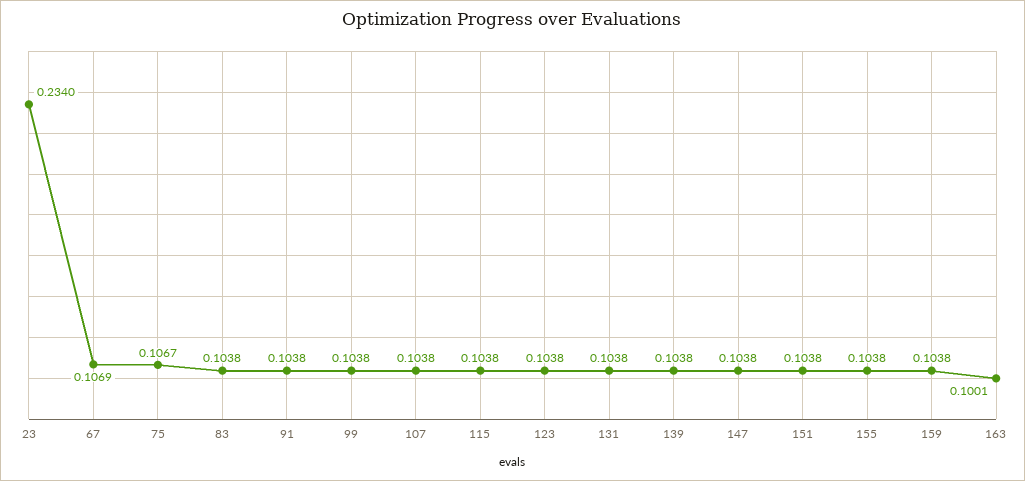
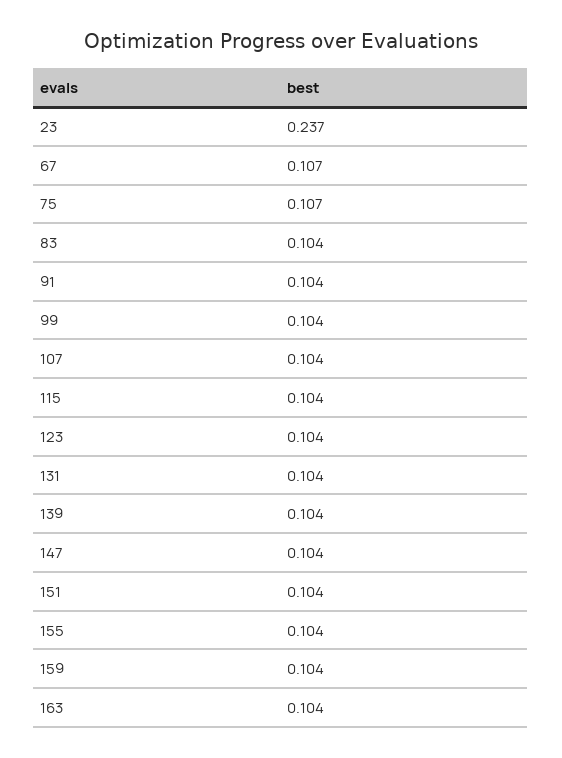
23: 0.234 -> 0.237
163: 0.1001 -> 0.104

